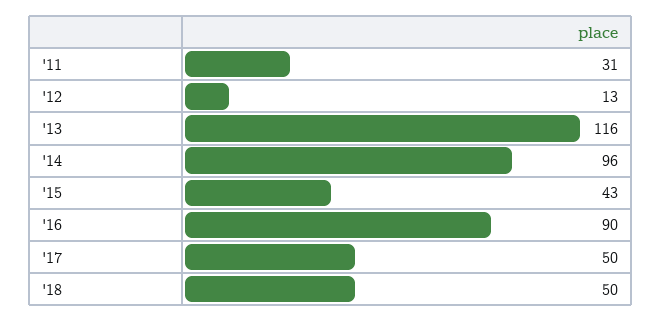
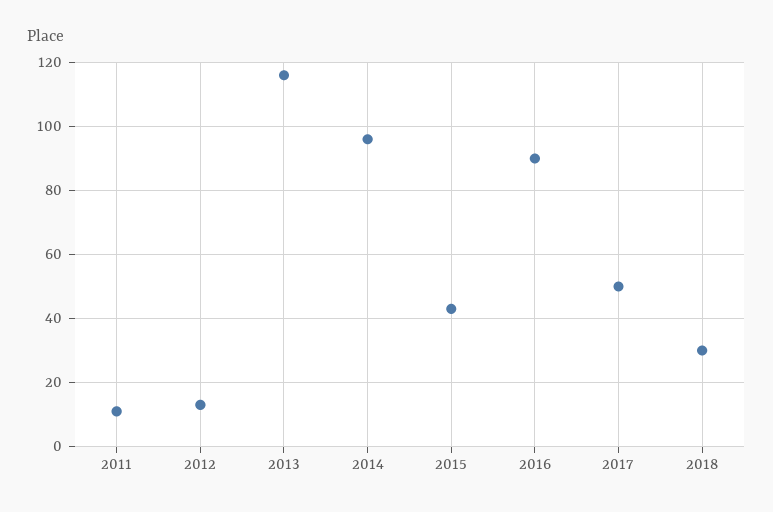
'11: 31 -> 10
'18: 50 -> 30

